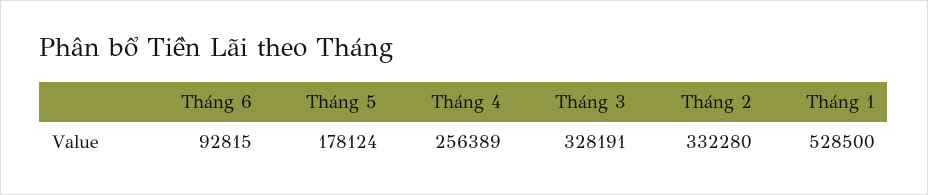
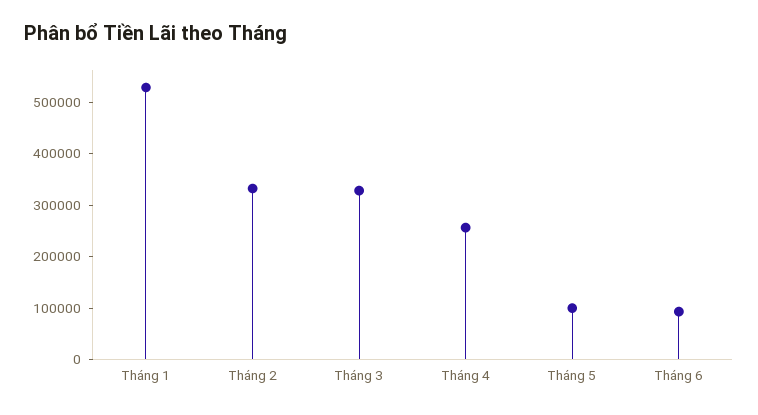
Tháng 5: 178124 -> 100000

